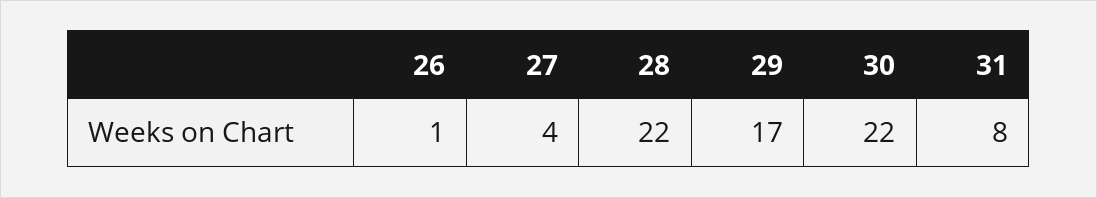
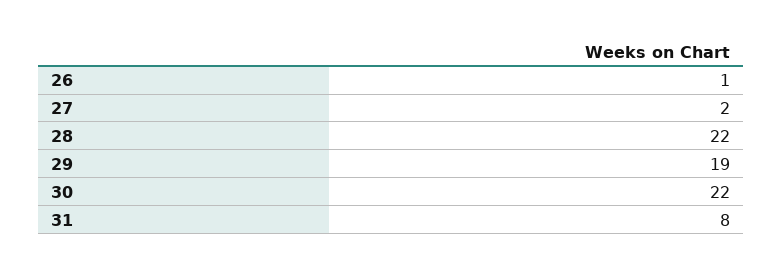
27: 4 -> 2
29: 17 -> 19

